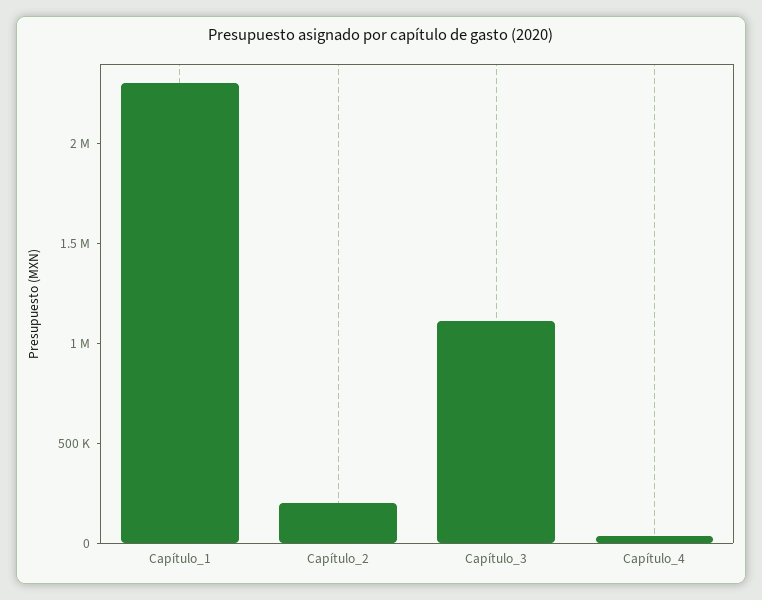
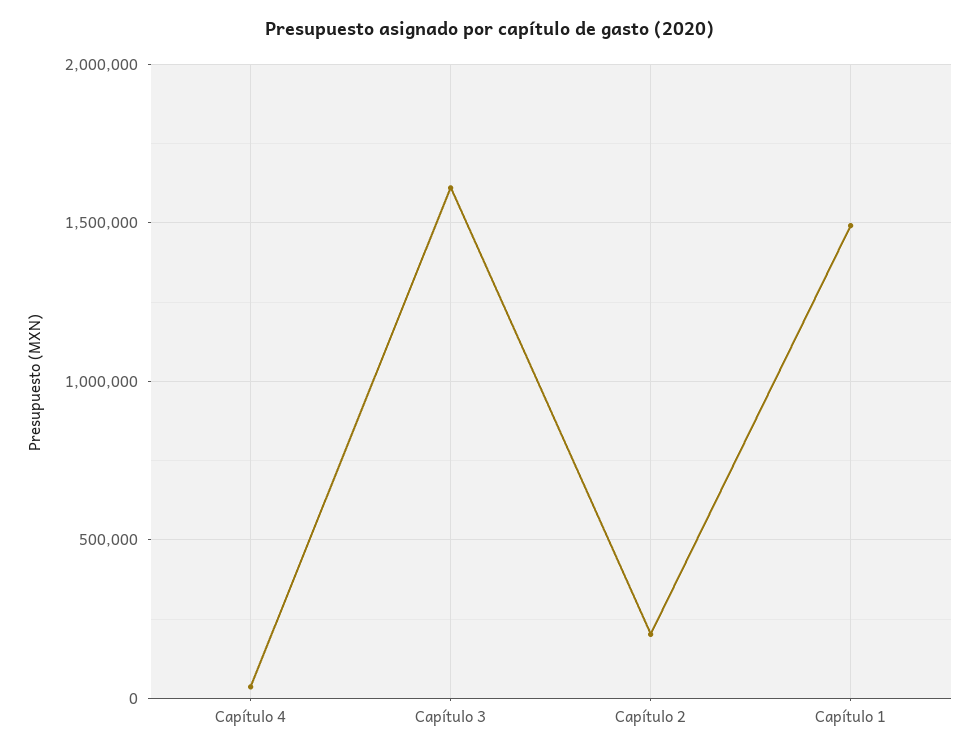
Capítulo_1: 2300000 -> 1500000
Capítulo_3: 1100000 -> 1600000

